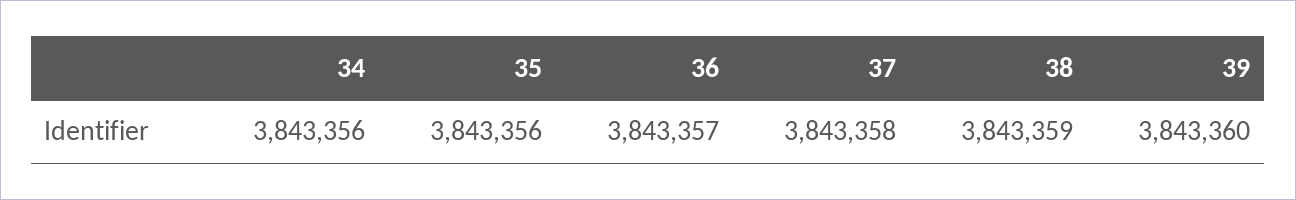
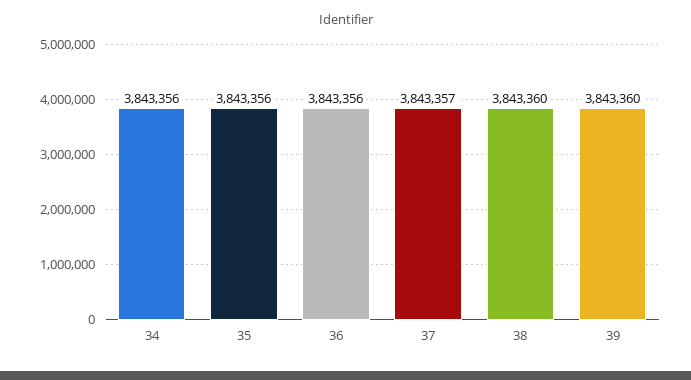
36: 3843357 -> 3843356
37: 3843358 -> 3843357
38: 3843359 -> 3843360

